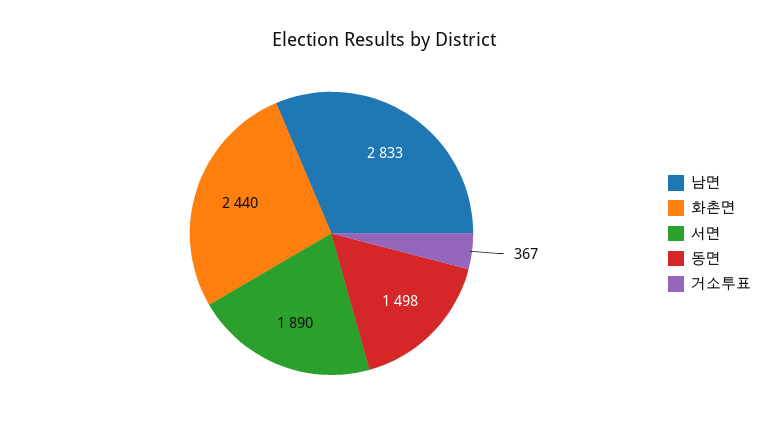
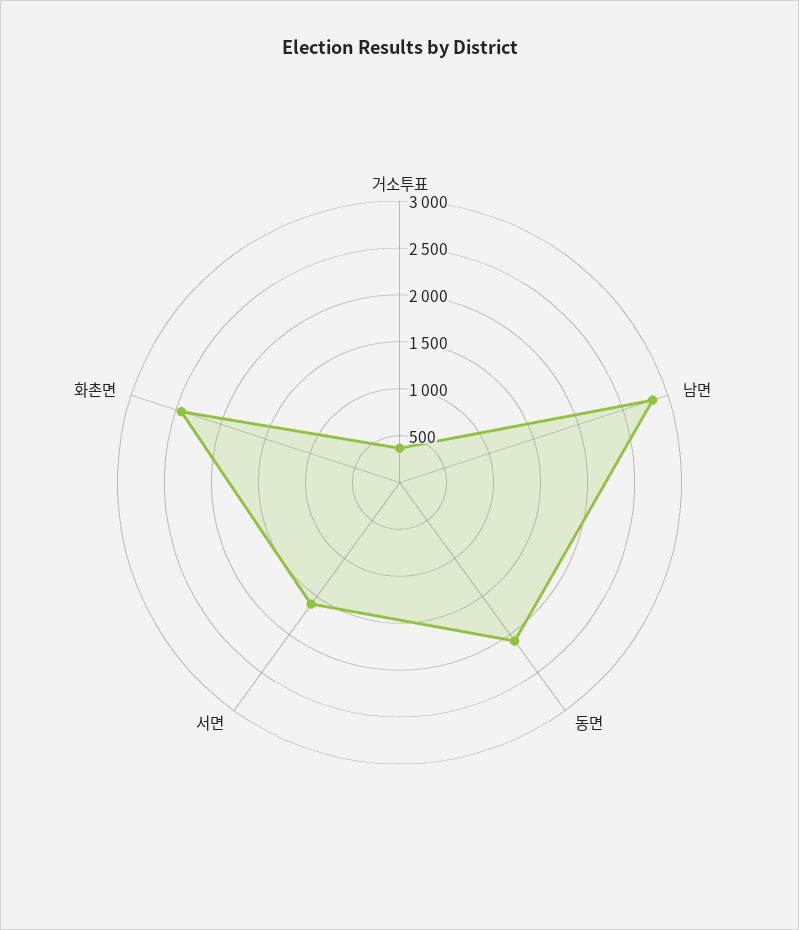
서면: 1890 -> 1600
동면: 1498 -> 2100

